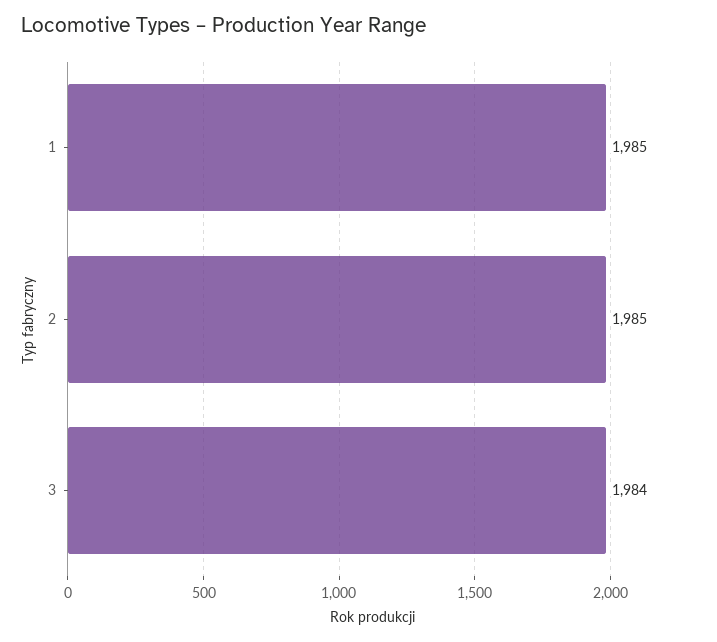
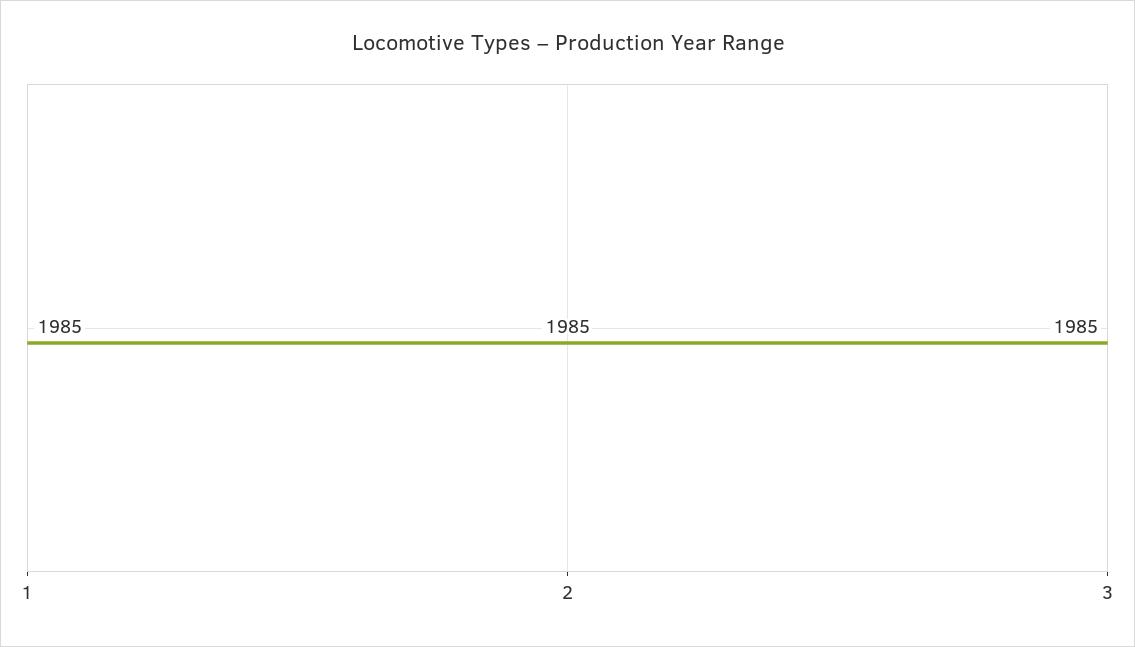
3: 1984 -> 1985

